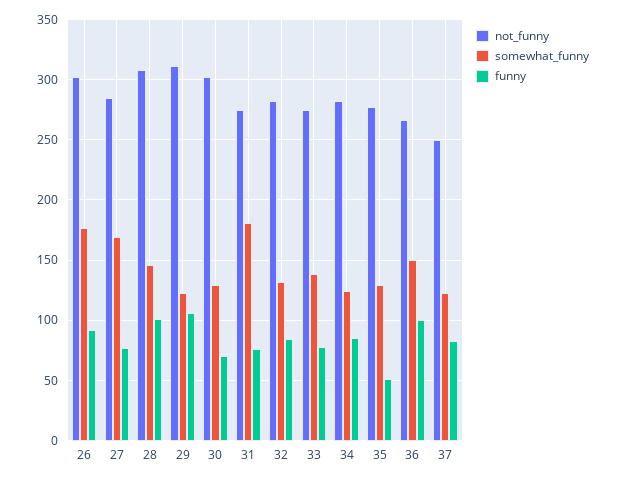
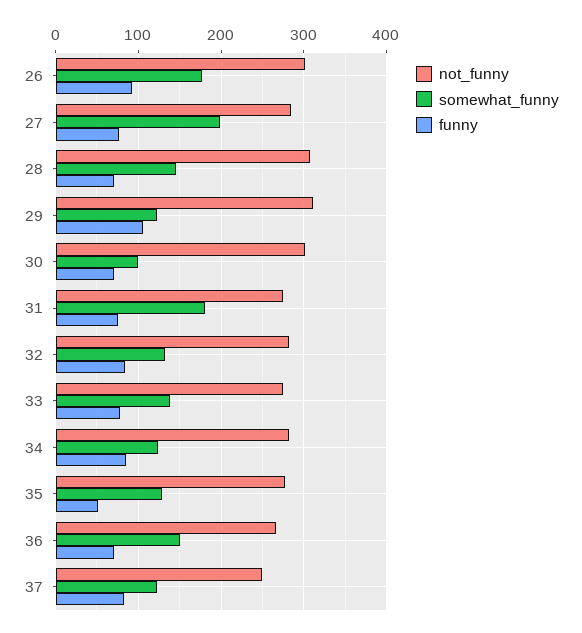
somewhat_funny, 27: 170 -> 200
funny, 28: 100 -> 70
somewhat_funny, 30: 130 -> 100
funny, 36: 100 -> 70

